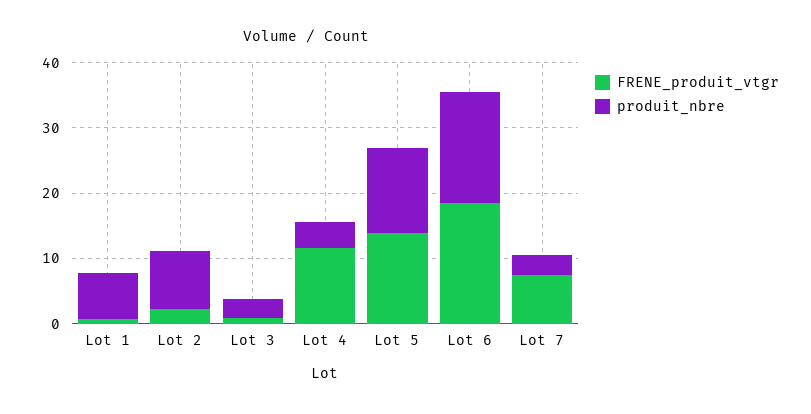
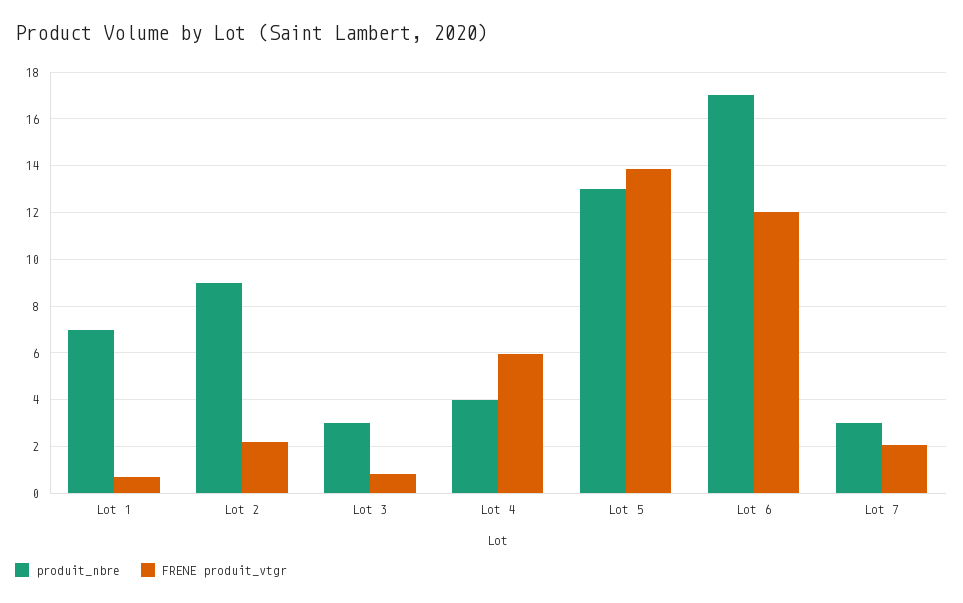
FRENE_produit_vtgr, Lot 4: 12 -> 6
FRENE_produit_vtgr, Lot 6: 18 -> 12
FRENE_produit_vtgr, Lot 7: 8 -> 2

